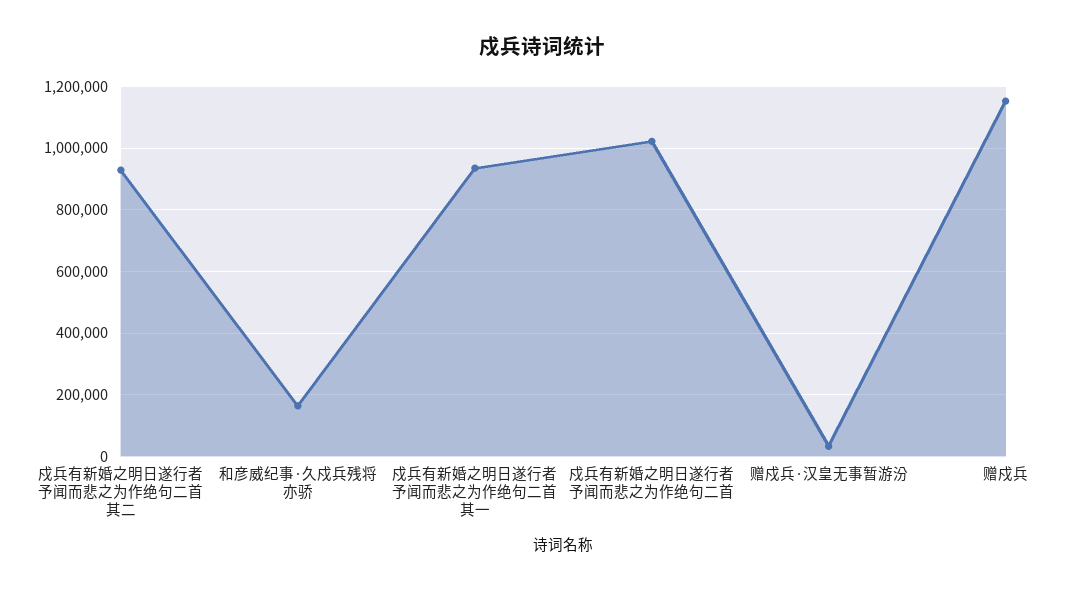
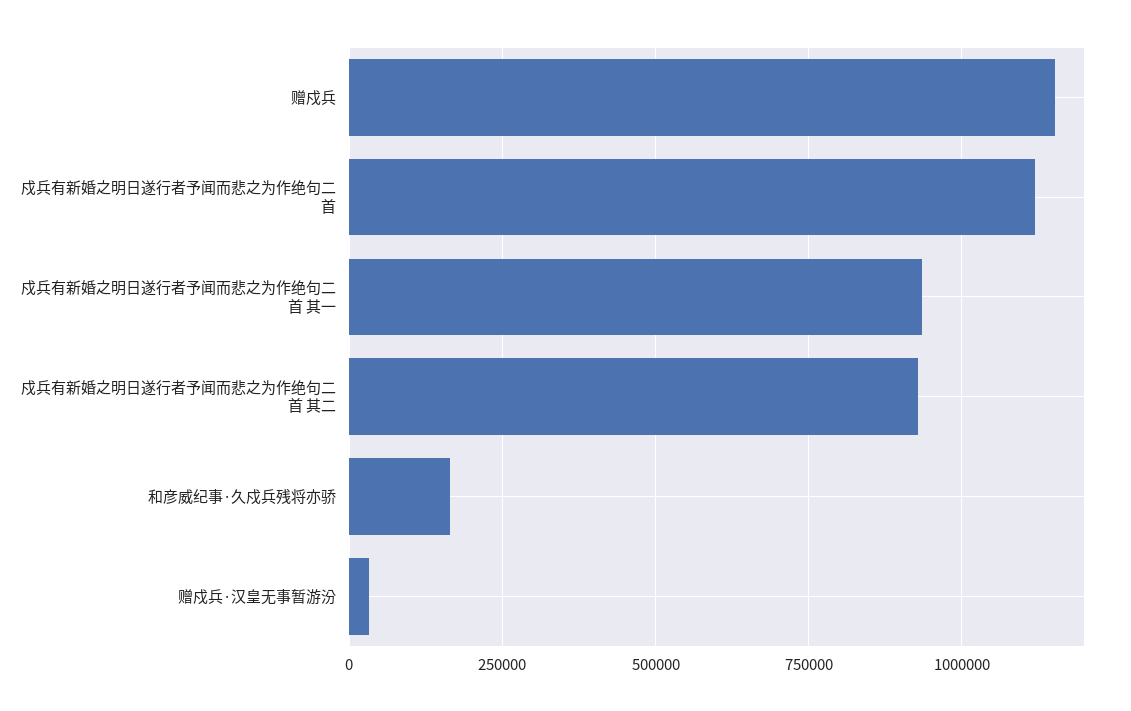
戍兵有新婚之明日遂行者予闻而悲之为作绝句二首: 1020000 -> 1125000

